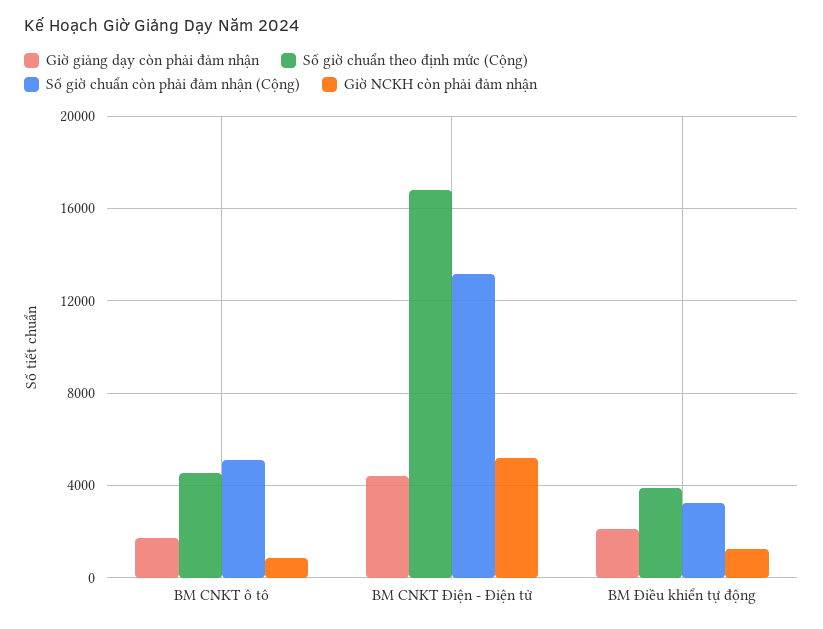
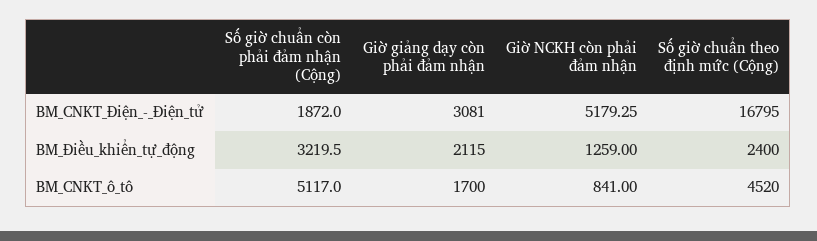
Giờ giảng dạy còn phải đảm nhận, BM CNKT Điện - Điện tử: 4500 -> 3081
Số giờ chuẩn còn phải đảm nhận (Cộng), BM CNKT Điện - Điện tử: 13000 -> 1872
Số giờ chuẩn theo định mức (Cộng), BM Điều khiển tự động: 4000 -> 2400

